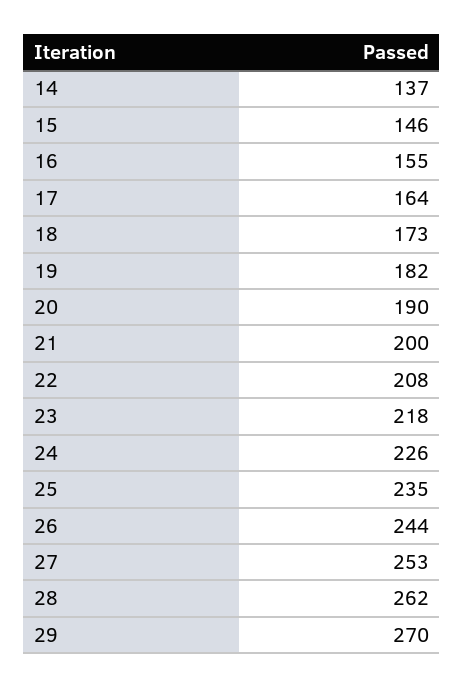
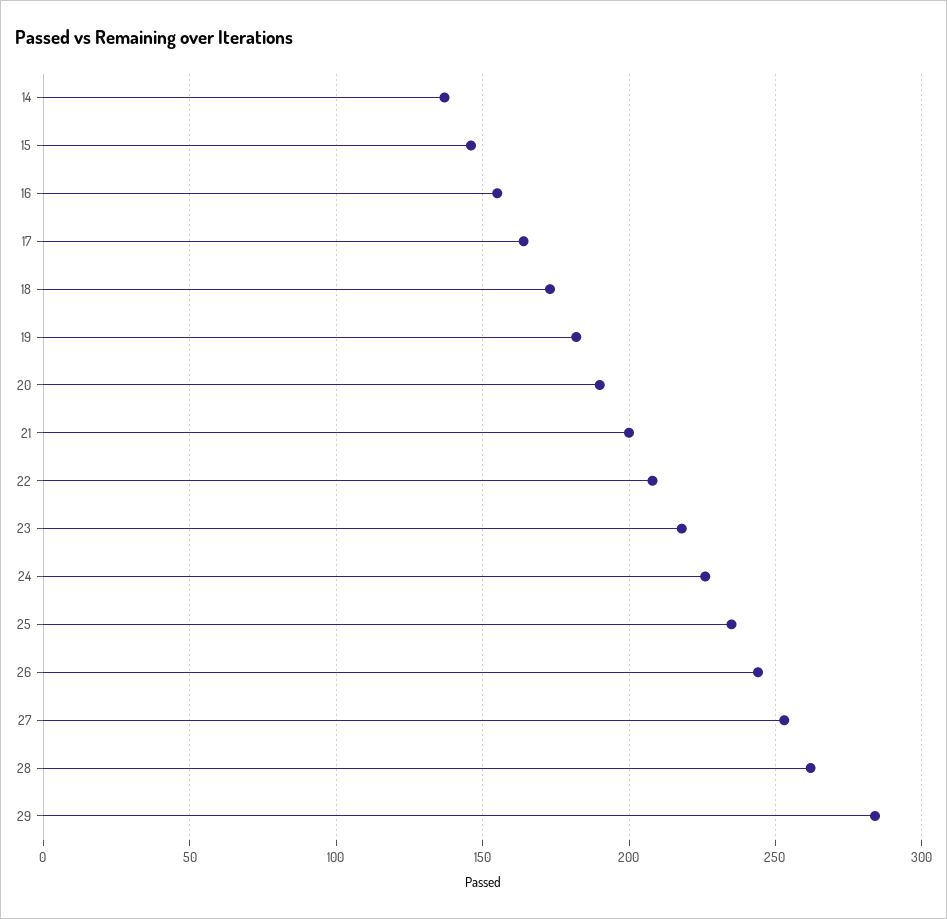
29: 270 -> 285

